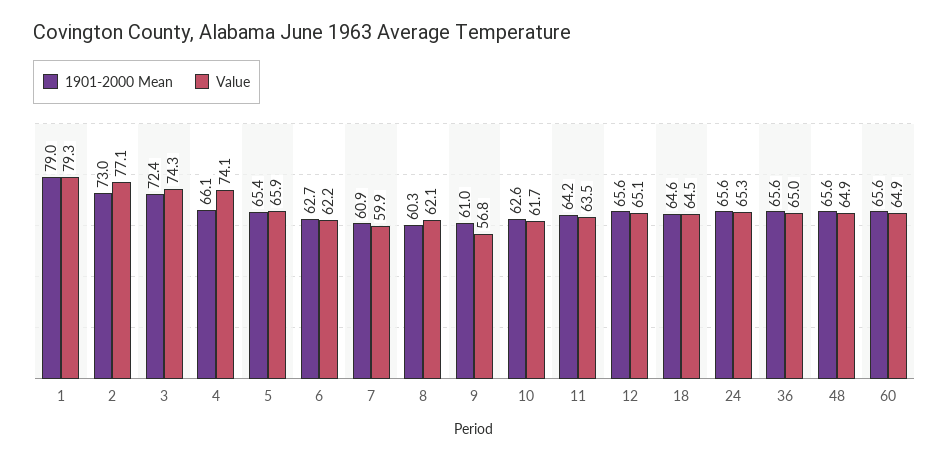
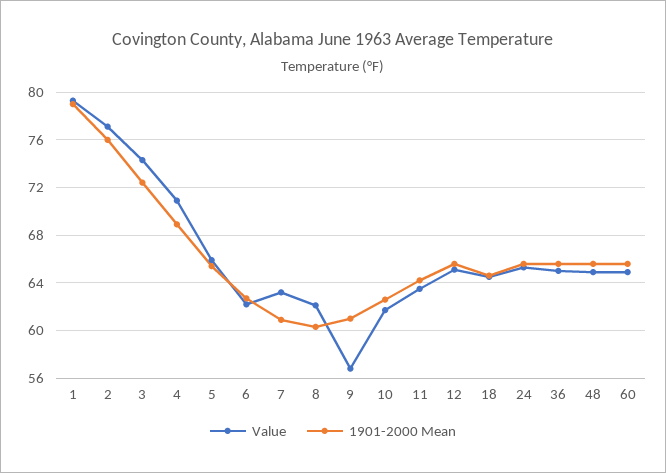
1901-2000 Mean, 2: 73 -> 76
1901-2000 Mean, 4: 66.1 -> 69
Value, 4: 74.1 -> 71
Value, 7: 59.9 -> 63

